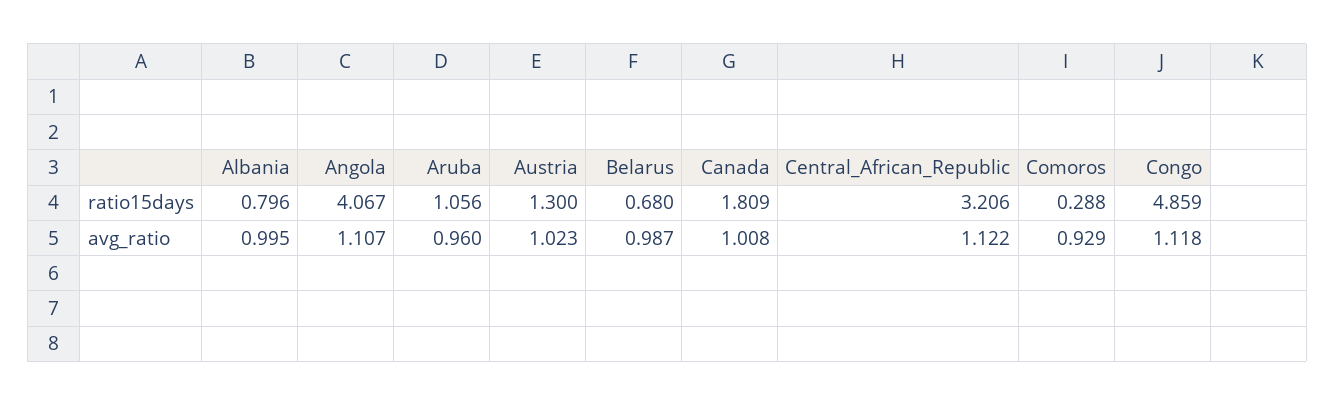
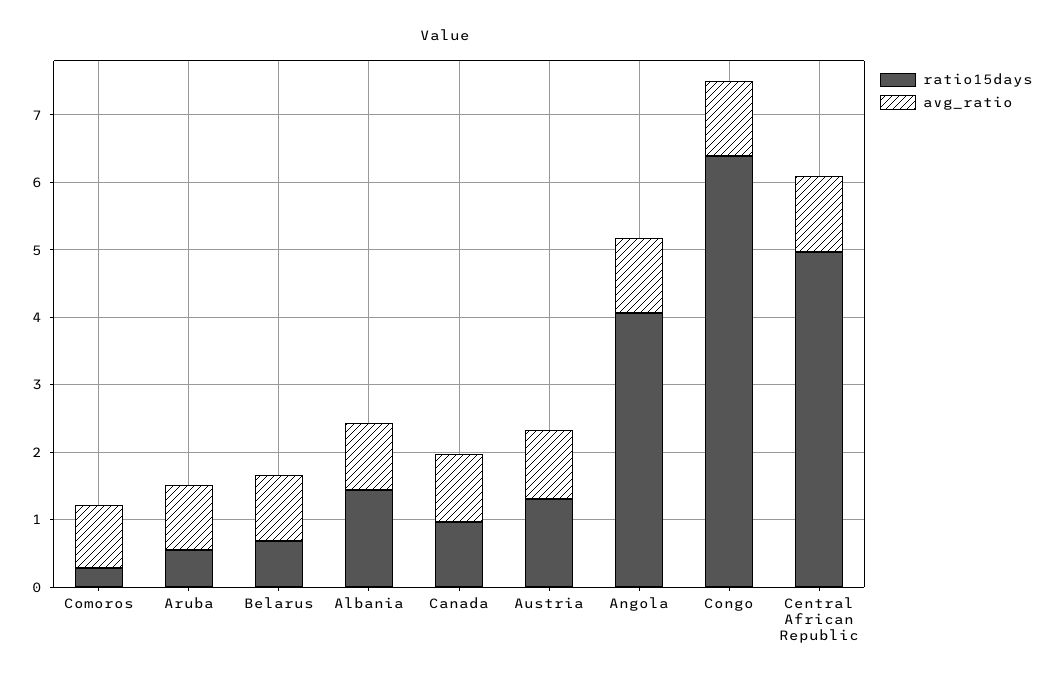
ratio15days, Albania: 0.796 -> 1.4
ratio15days, Aruba: 1.056 -> 0.6
ratio15days, Canada: 1.809 -> 1
ratio15days, Central_African_Republic: 3.206 -> 5
ratio15days, Congo: 4.859 -> 6.4

